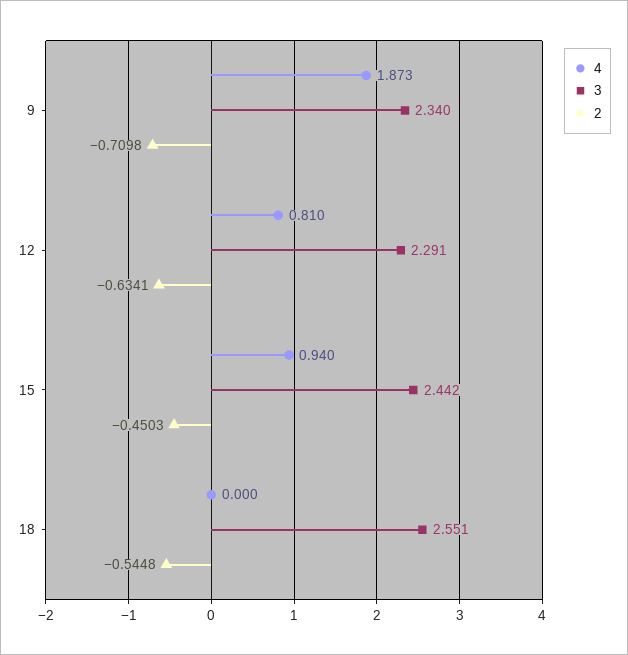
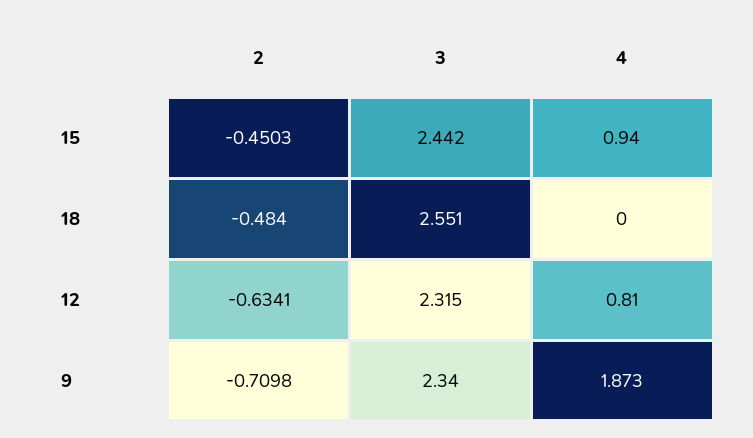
3, 12: 2.291 -> 2.315
2, 18: -0.5448 -> -0.484

